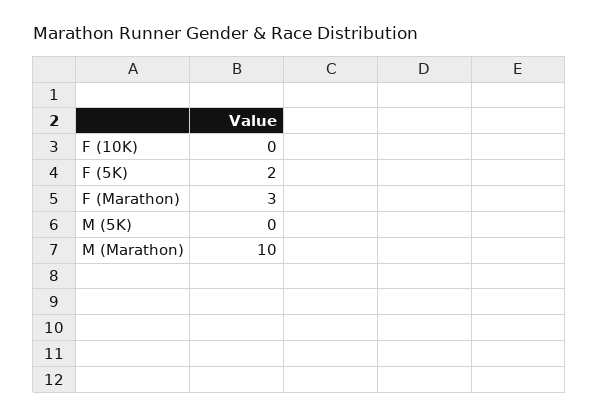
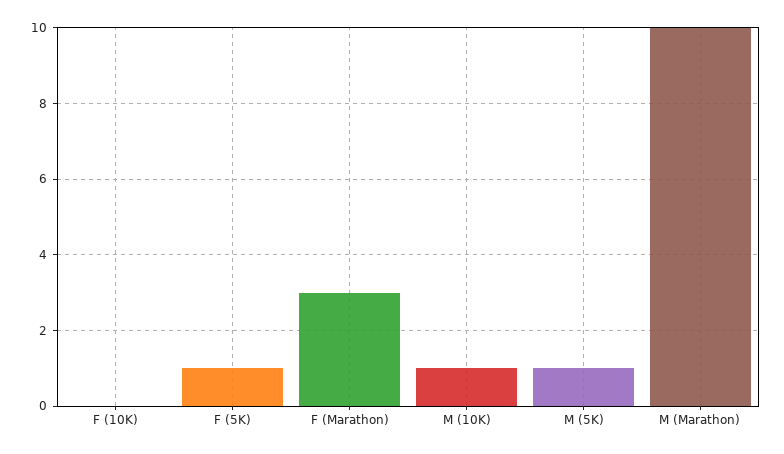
F (5K): 2 -> 1
M (5K): 0 -> 1
M (10K): none -> 1

